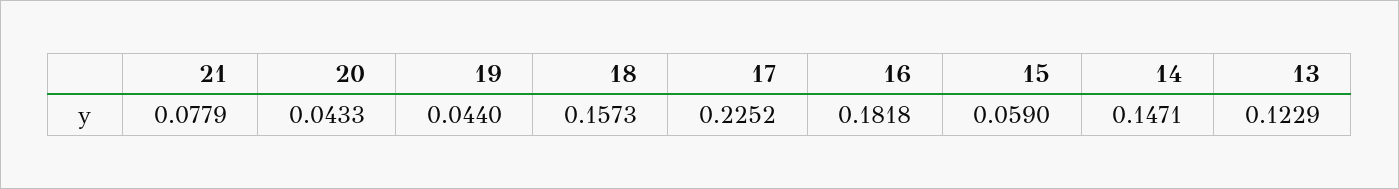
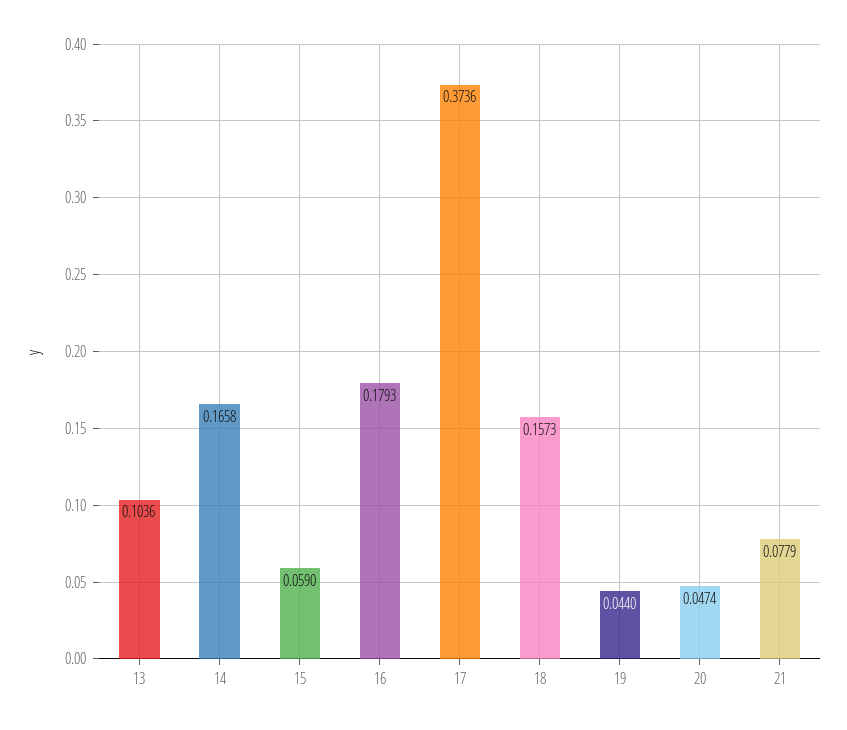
20: 0.0433 -> 0.0474
17: 0.2252 -> 0.3736
16: 0.1818 -> 0.1793
14: 0.1471 -> 0.1658
13: 0.1229 -> 0.1036

